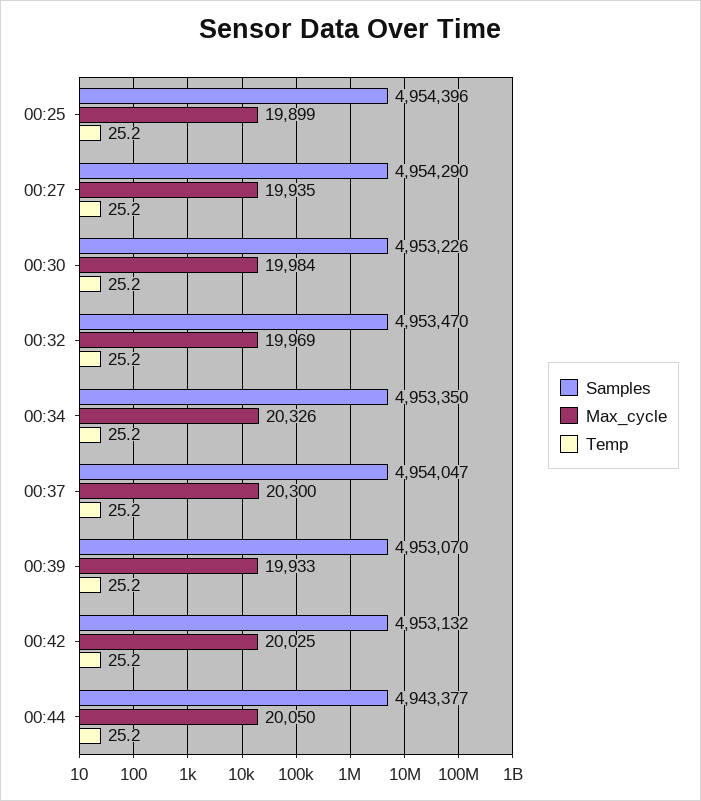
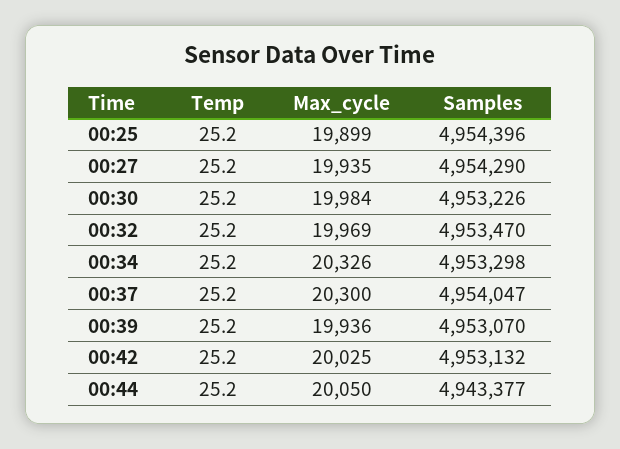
Samples, 00:34: 4953350 -> 4953298
Max_cycle, 00:39: 19933 -> 19936

